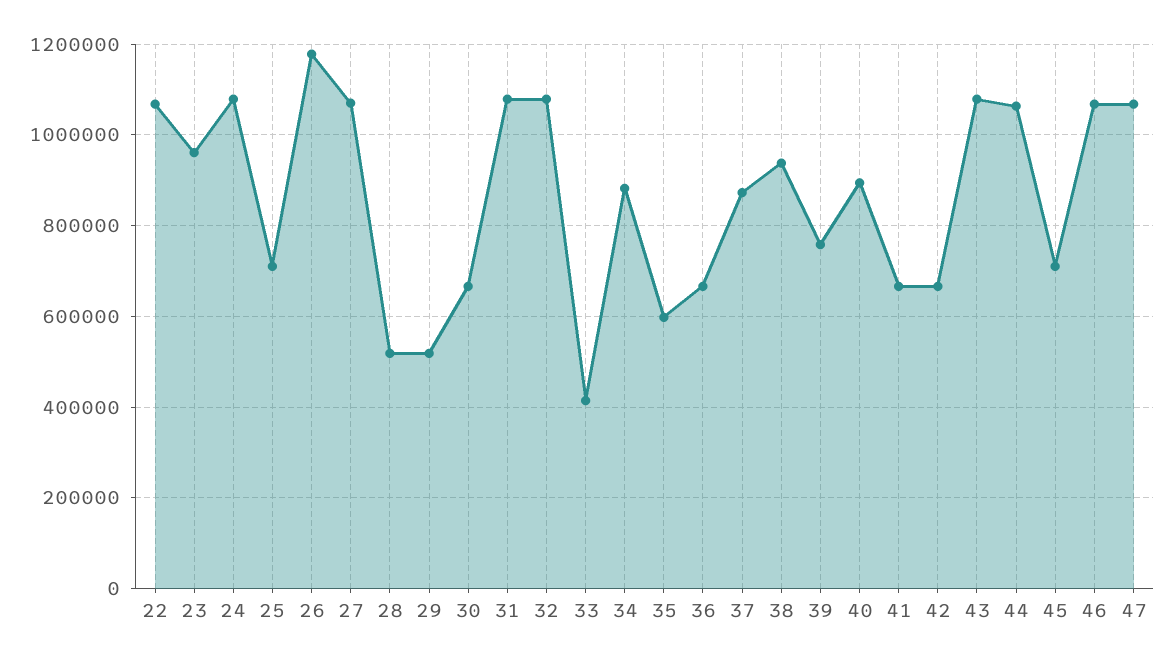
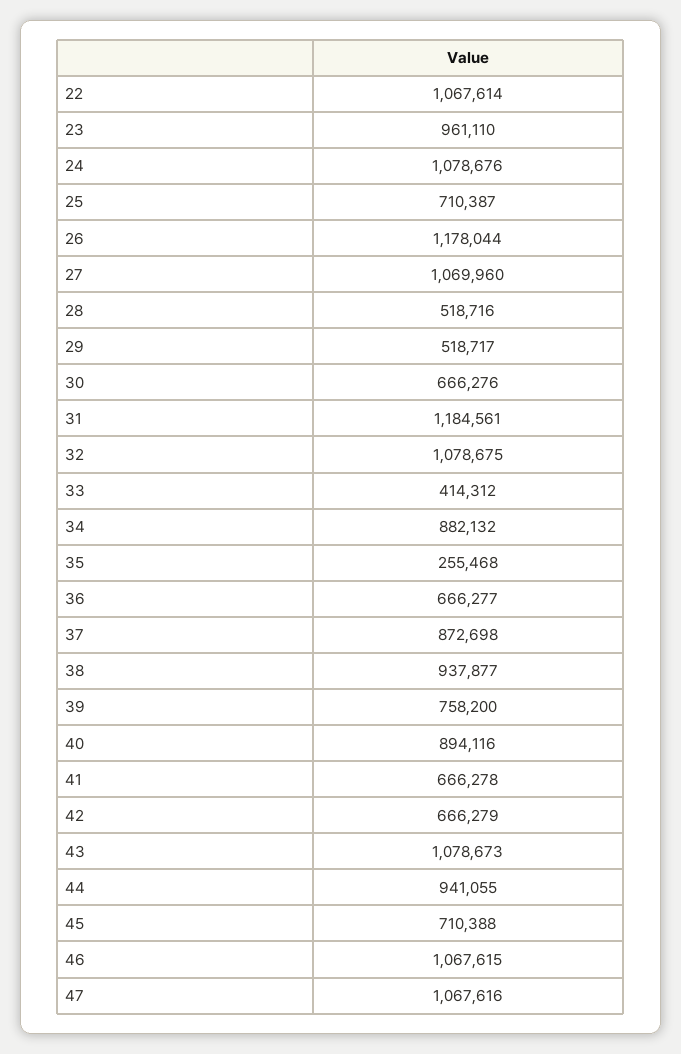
31: 1080000 -> 1184561
35: 600000 -> 255468
44: 1060000 -> 941055

